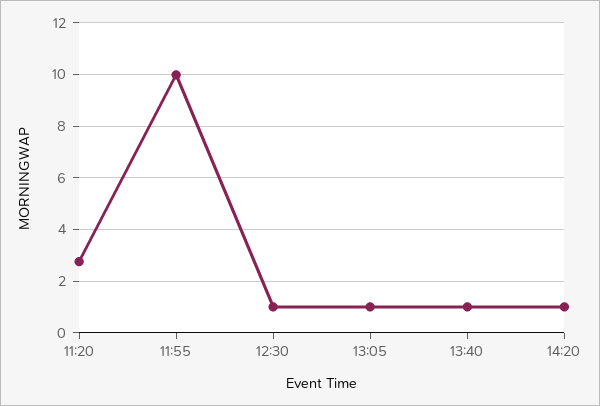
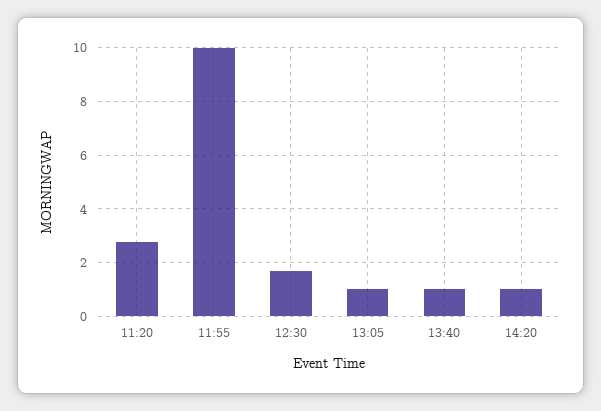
12:30: 1 -> 1.75

